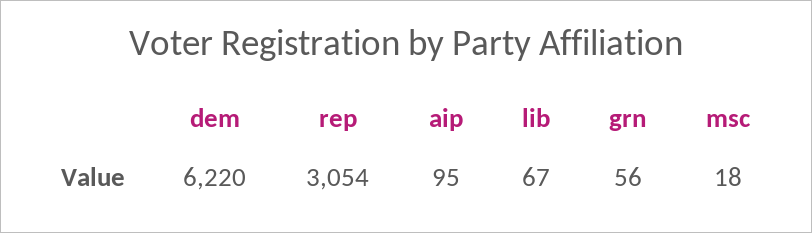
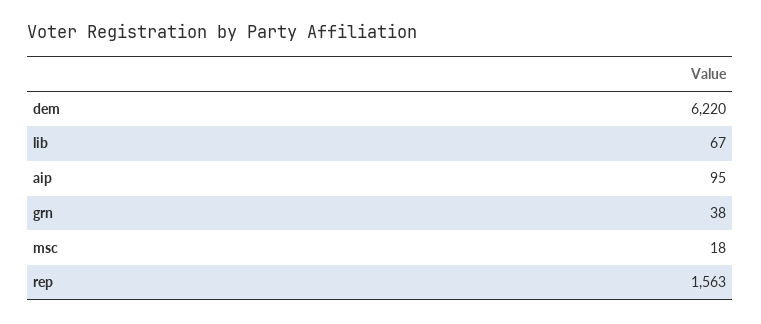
rep: 3054 -> 1563
grn: 56 -> 38

